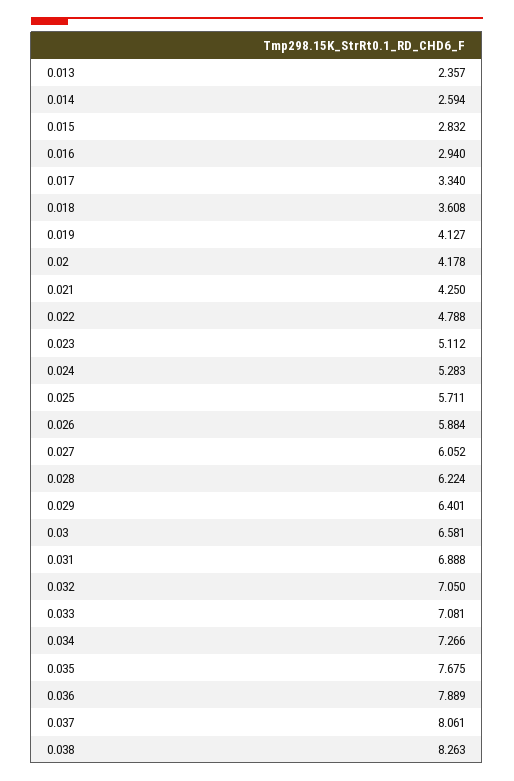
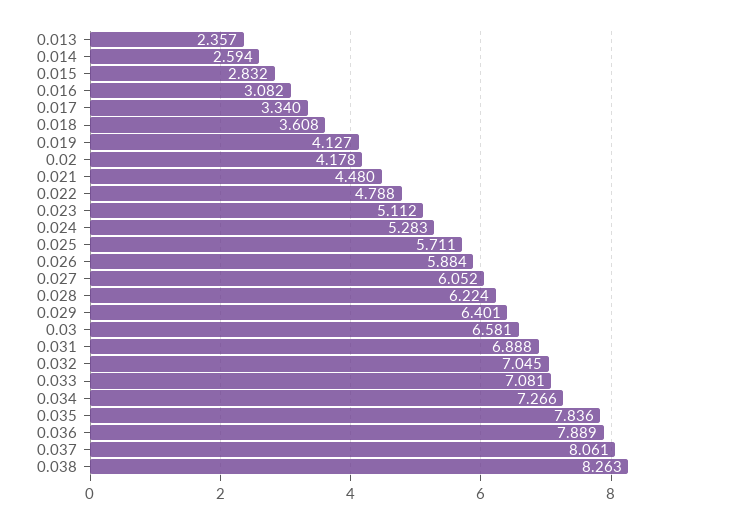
0.016: 2.94 -> 3.082
0.021: 4.25 -> 4.48
0.032: 7.05 -> 7.045
0.035: 7.675 -> 7.836

